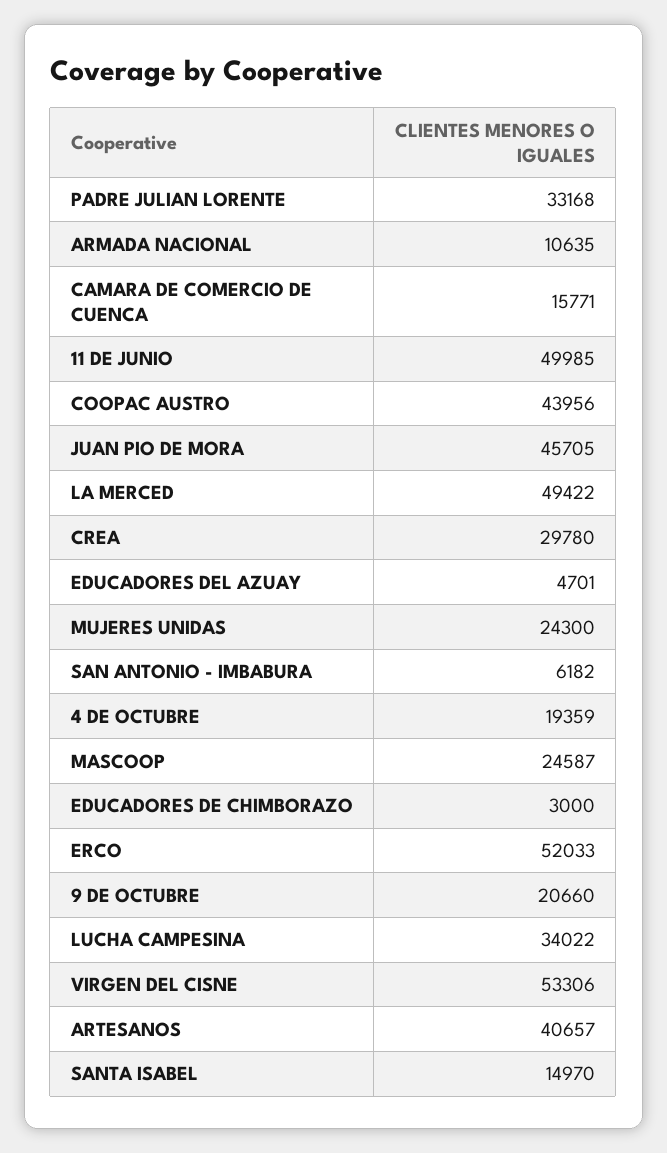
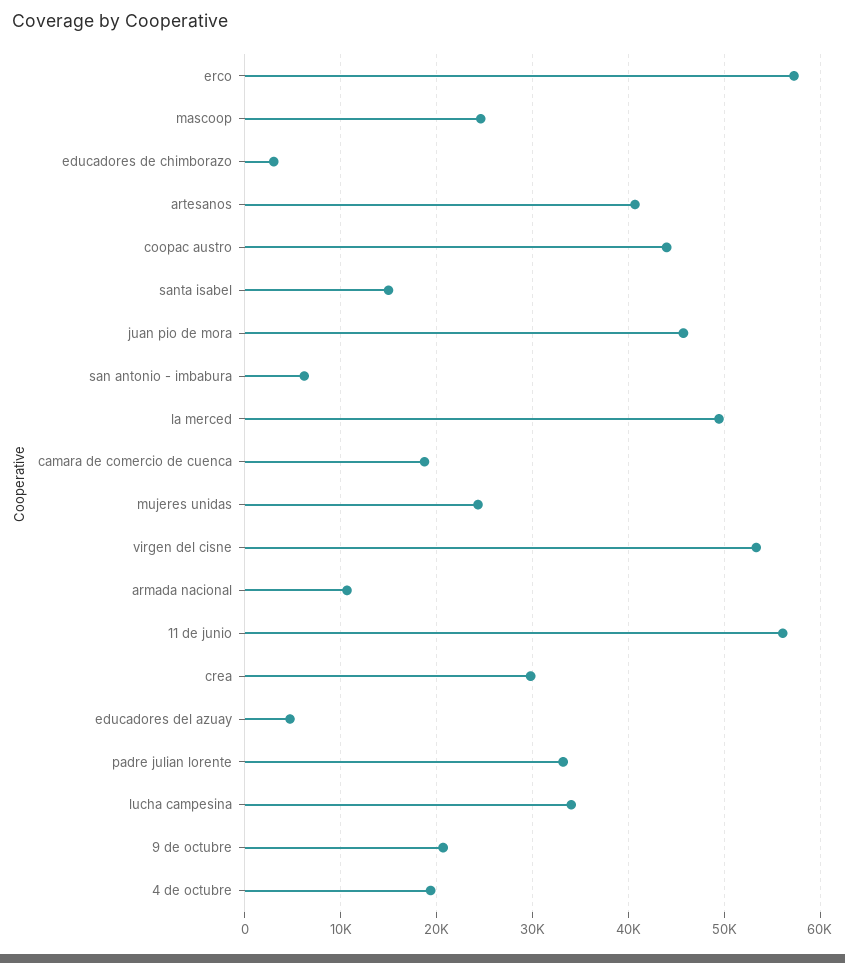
CAMARA DE COMERCIO DE CUENCA: 15771 -> 19000
11 DE JUNIO: 49985 -> 56000
ERCO: 52033 -> 57000

